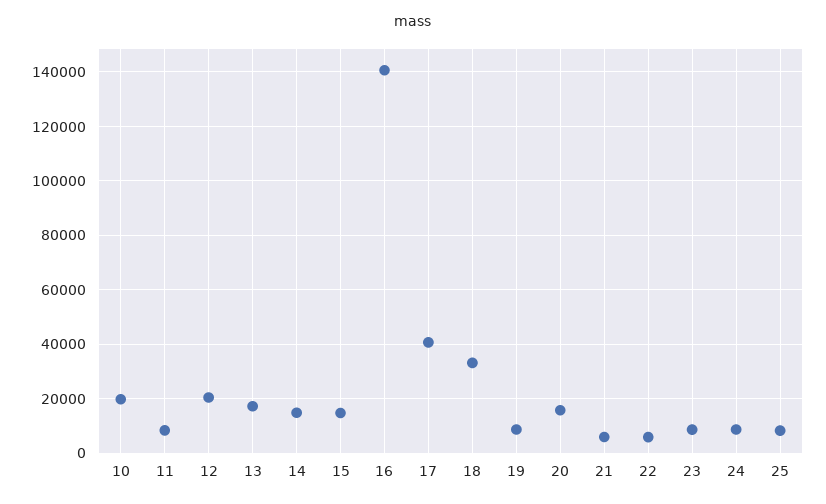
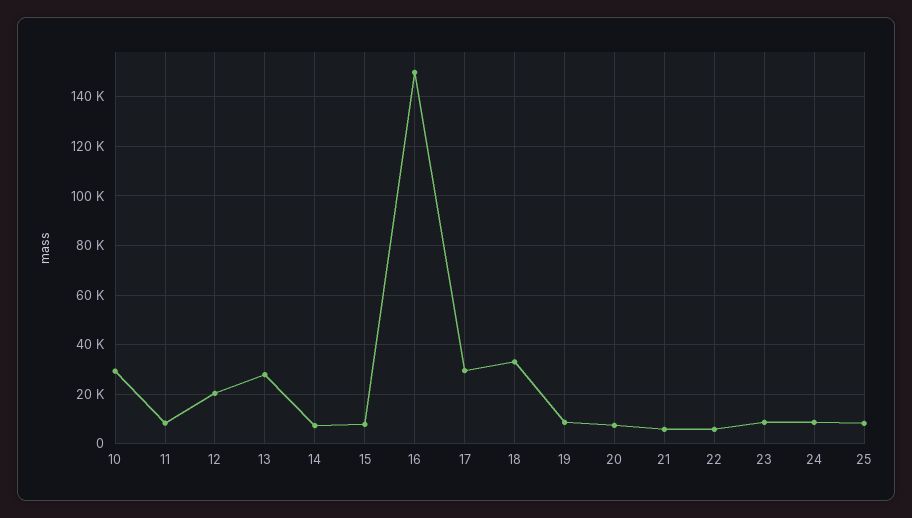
10: 20000 -> 30000
13: 17500 -> 27500
14: 15000 -> 7500
15: 15000 -> 7500
16: 140000 -> 150000
17: 40000 -> 30000
20: 15000 -> 7500

